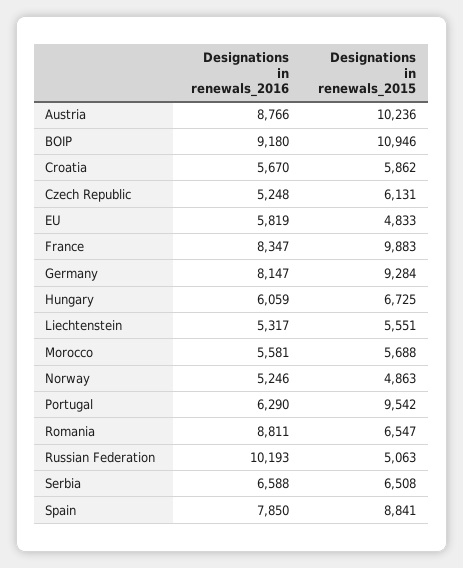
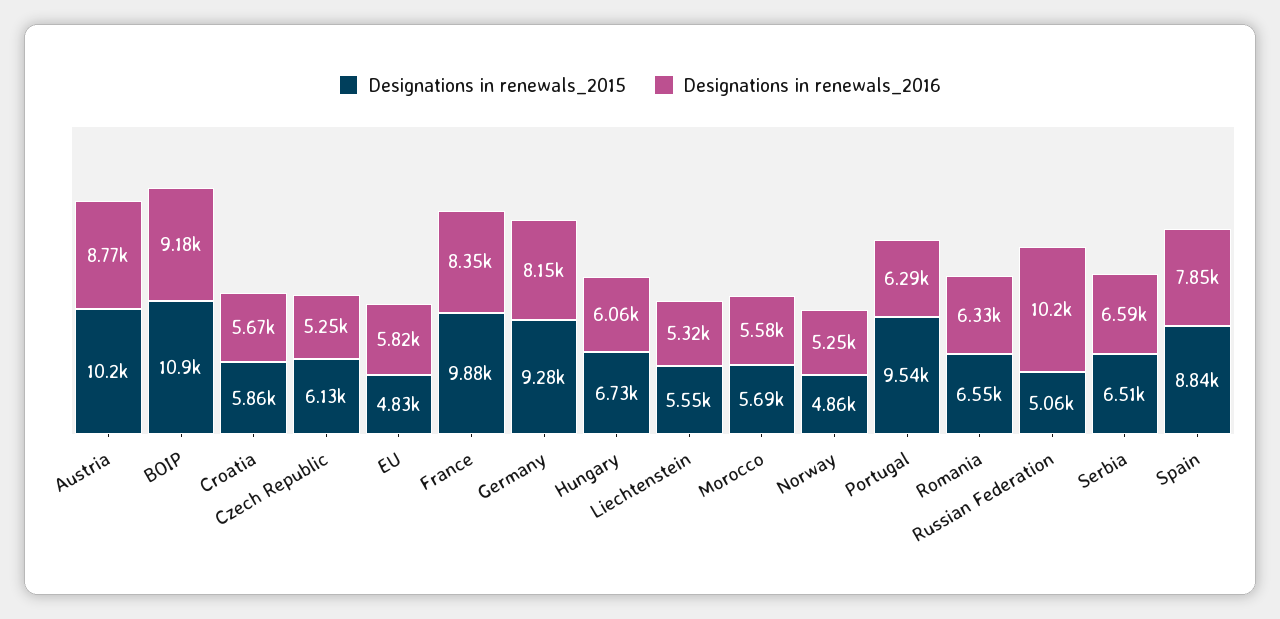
Designations in renewals_2016, Romania: 8811 -> 6330

